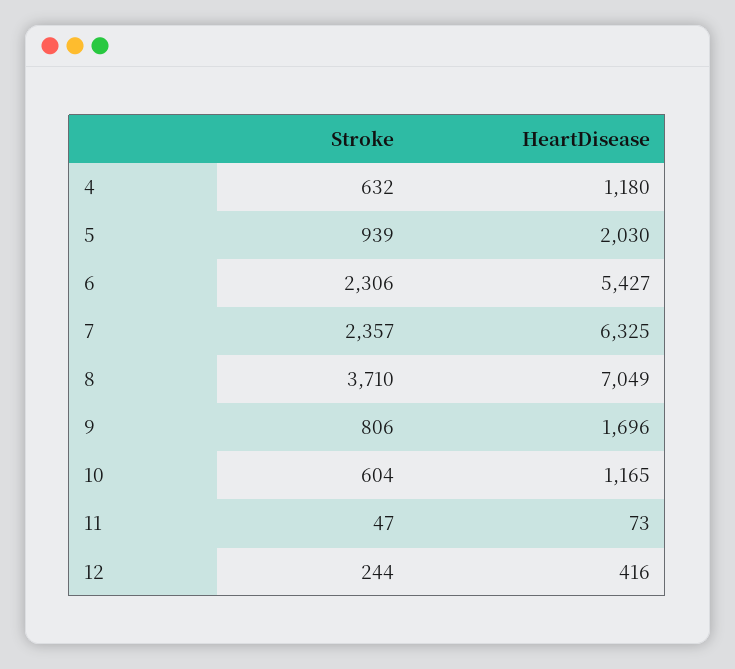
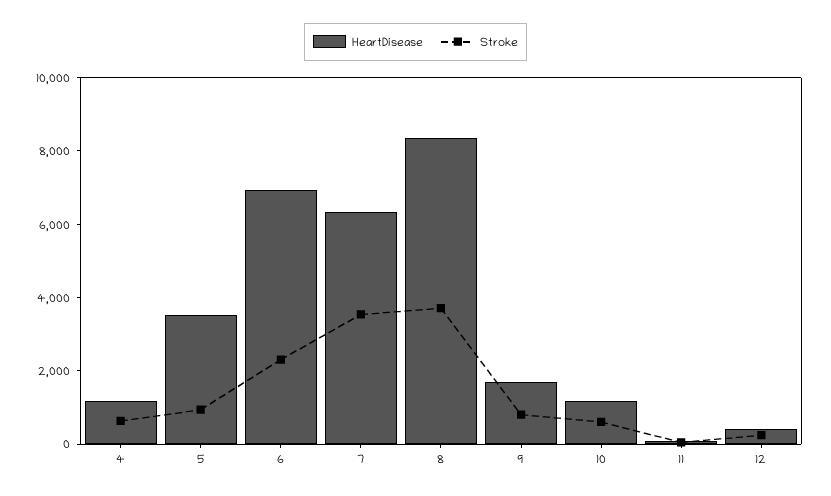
HeartDisease, 5: 2030 -> 3500
HeartDisease, 6: 5427 -> 7000
Stroke, 7: 2357 -> 3500
HeartDisease, 8: 7049 -> 8500

